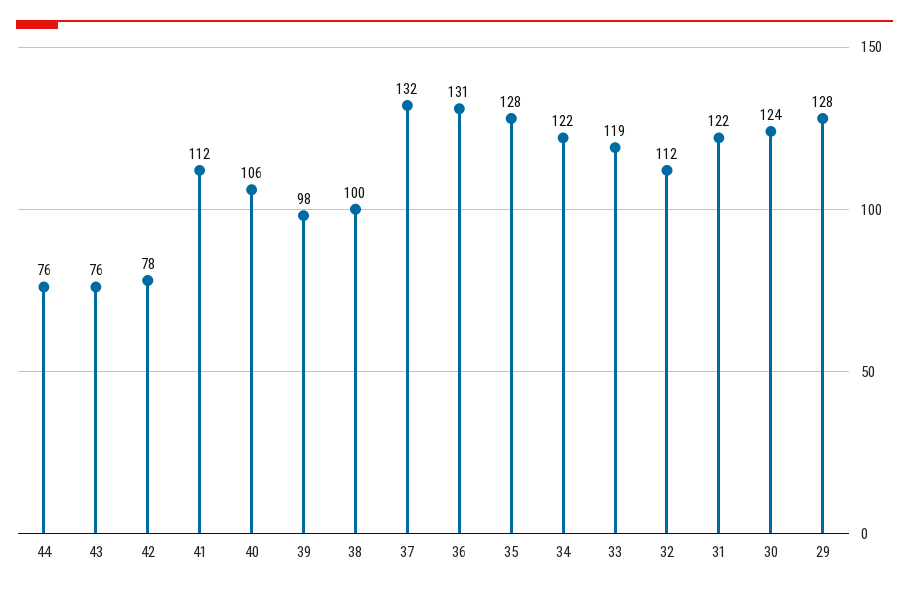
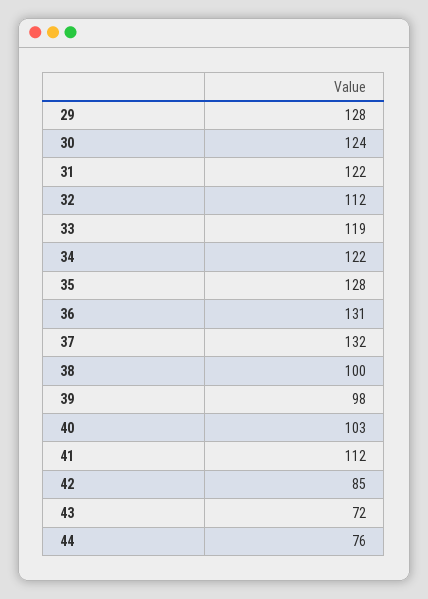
43: 76 -> 72
42: 78 -> 85
40: 106 -> 103

